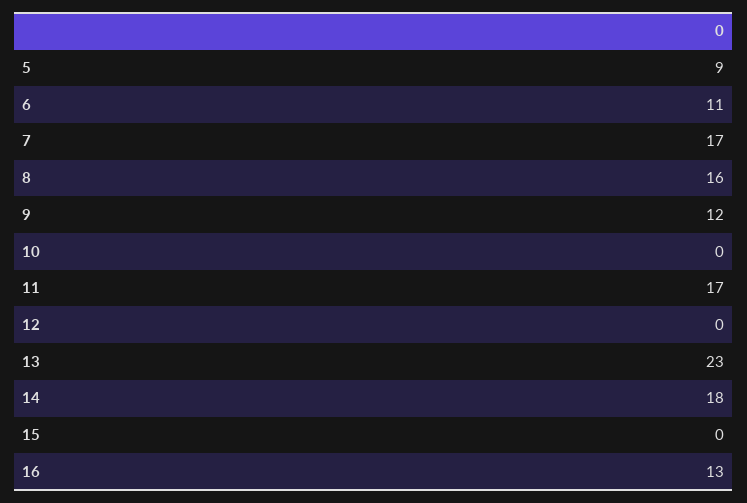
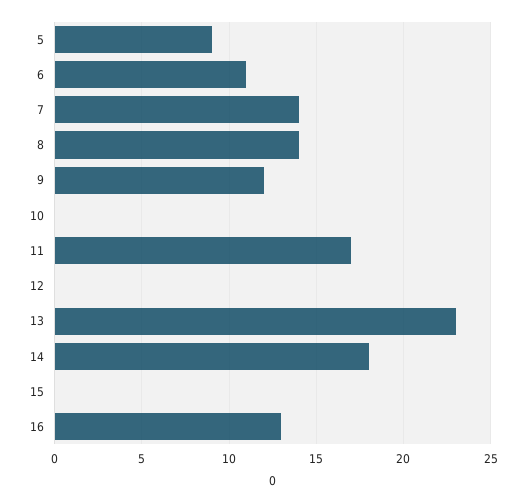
7: 17 -> 14
8: 16 -> 14

